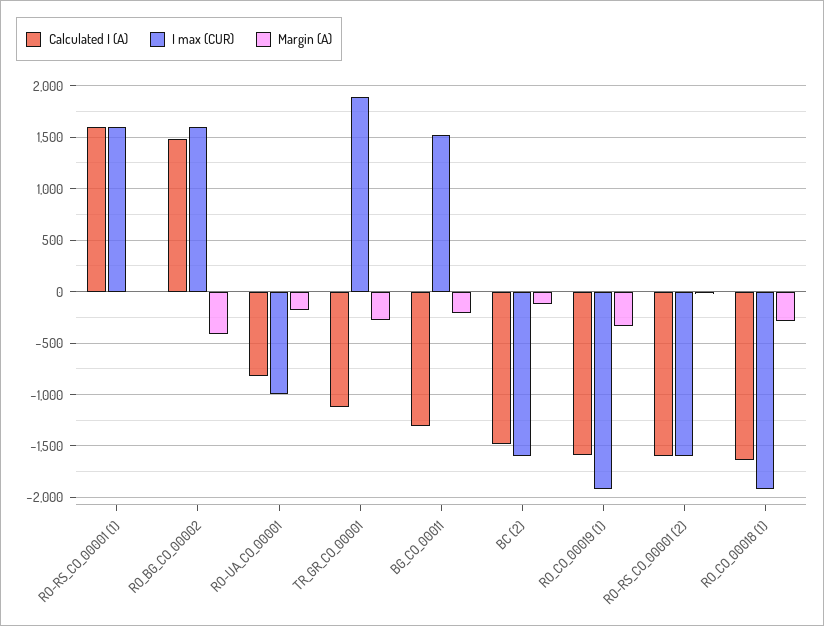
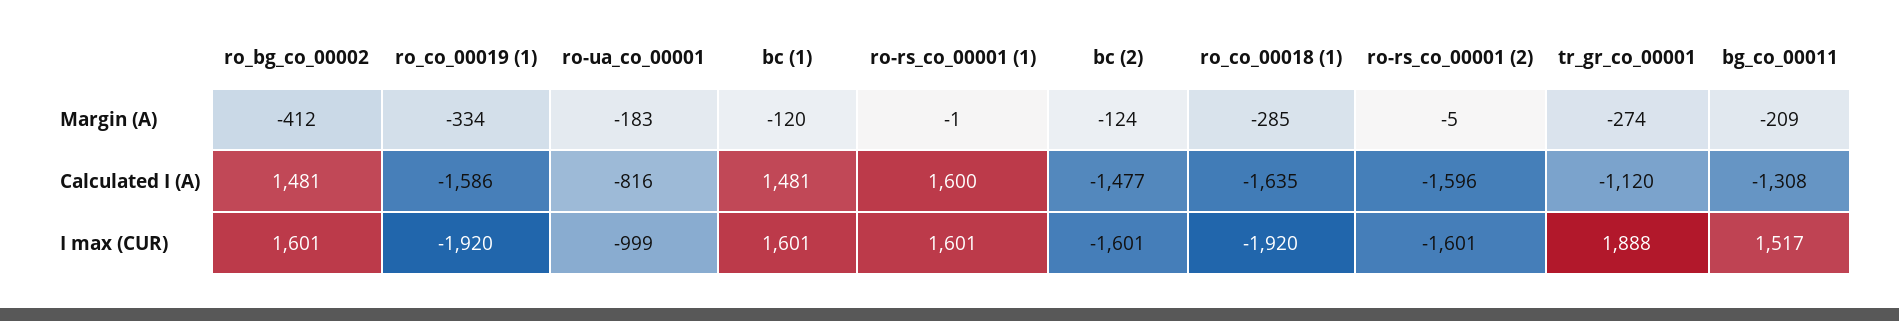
Margin (A), bc (1): none -> -120
Calculated I (A), bc (1): none -> 1481
I max (CUR), bc (1): none -> 1601

